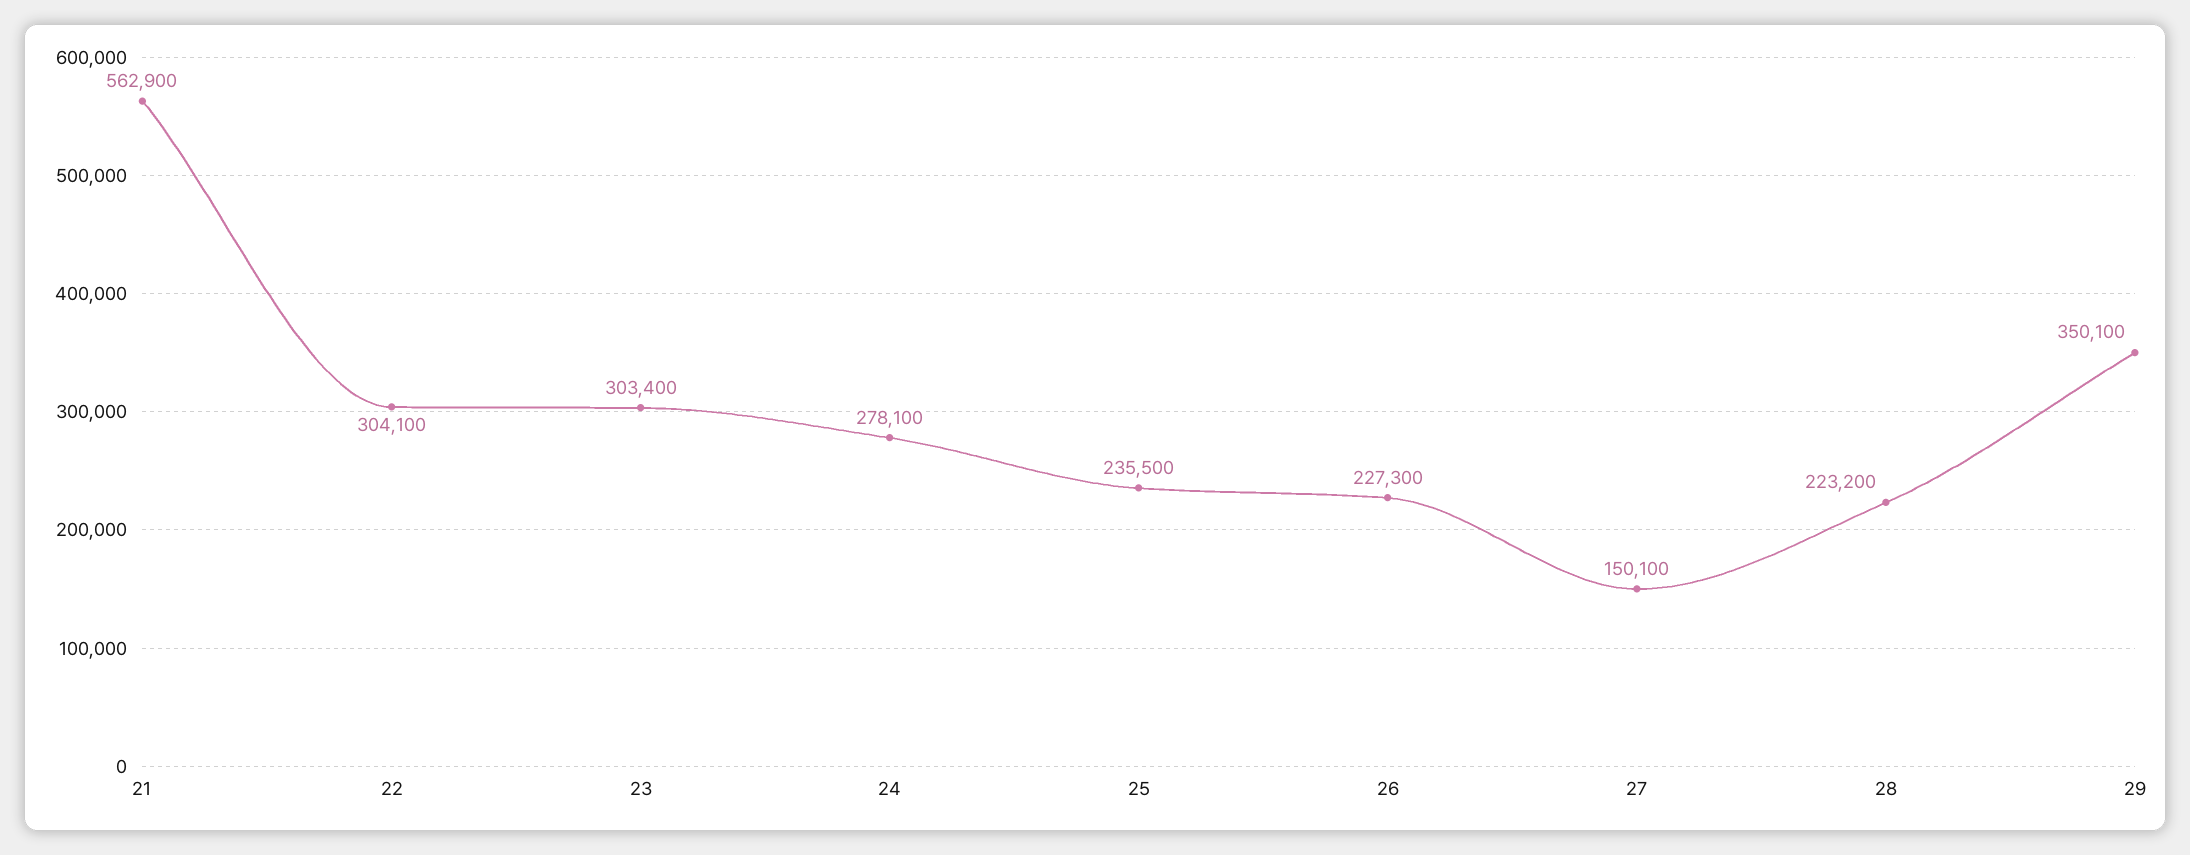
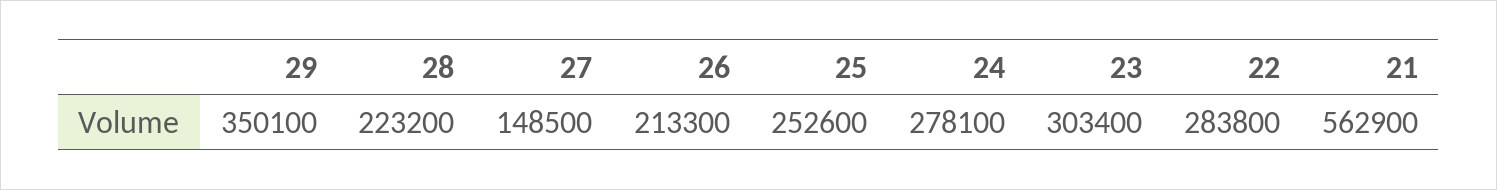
22: 304100 -> 283800
25: 235500 -> 252600
26: 227300 -> 213300
27: 150100 -> 148500

